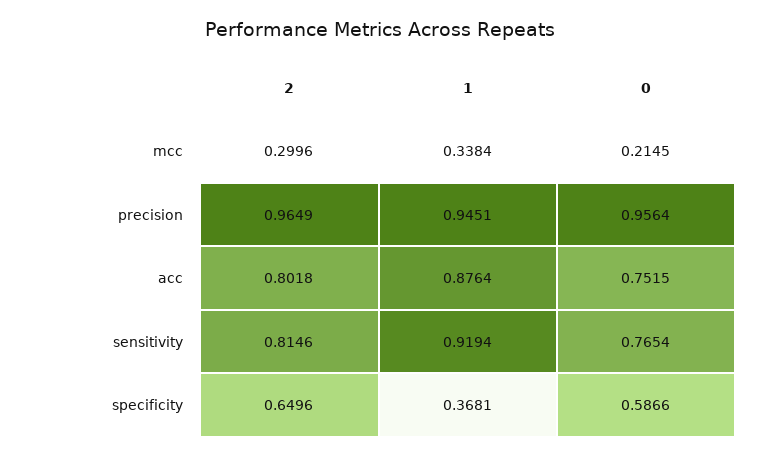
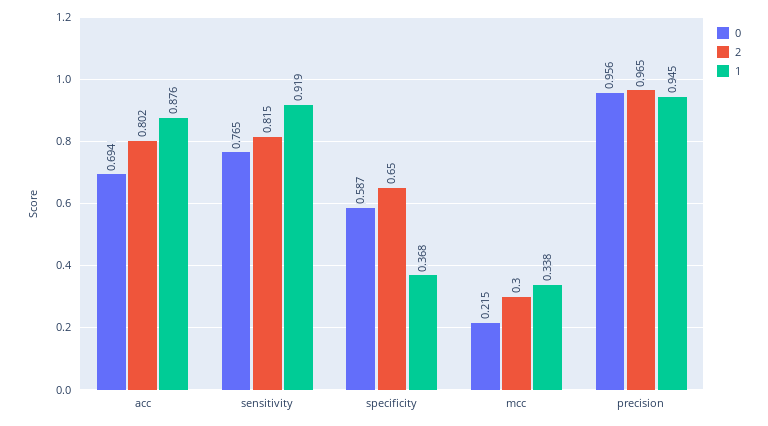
0, acc: 0.7515 -> 0.694

